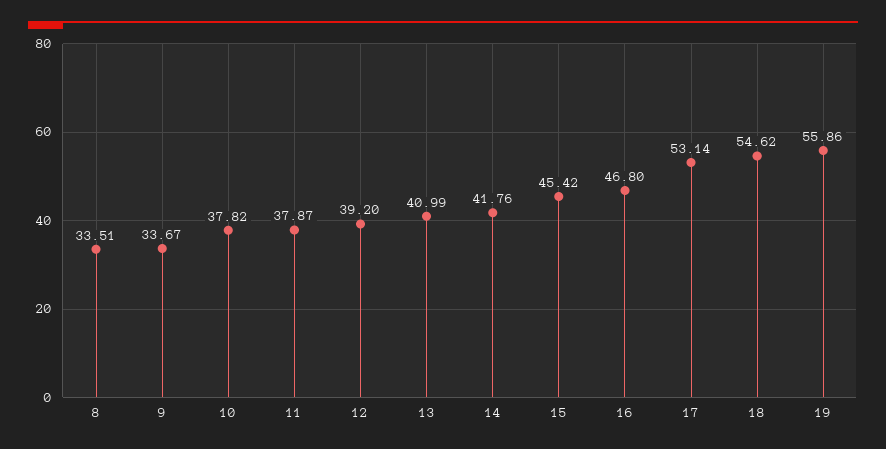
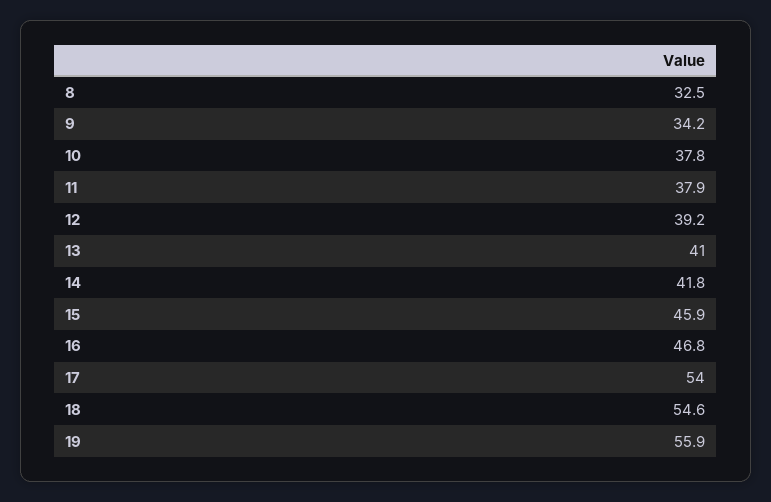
8: 33.51 -> 32.5
9: 33.67 -> 34.2
15: 45.42 -> 45.9
17: 53.14 -> 54

